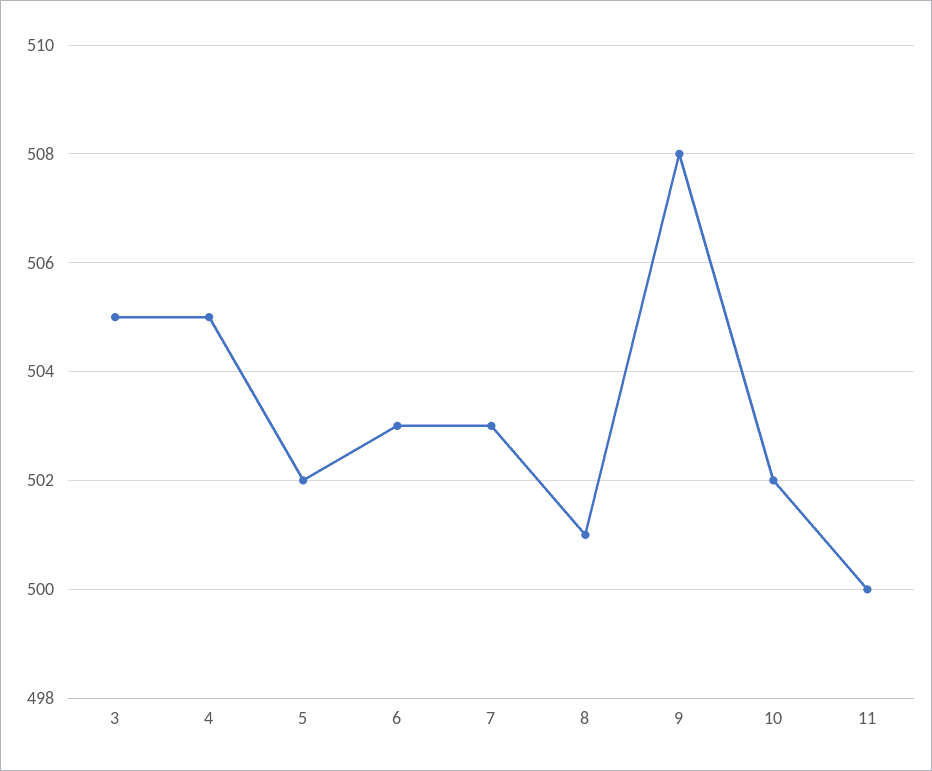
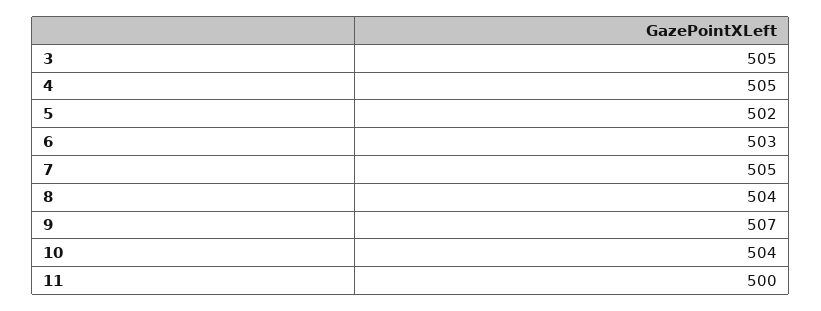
7: 503 -> 505
8: 501 -> 504
9: 508 -> 507
10: 502 -> 504

